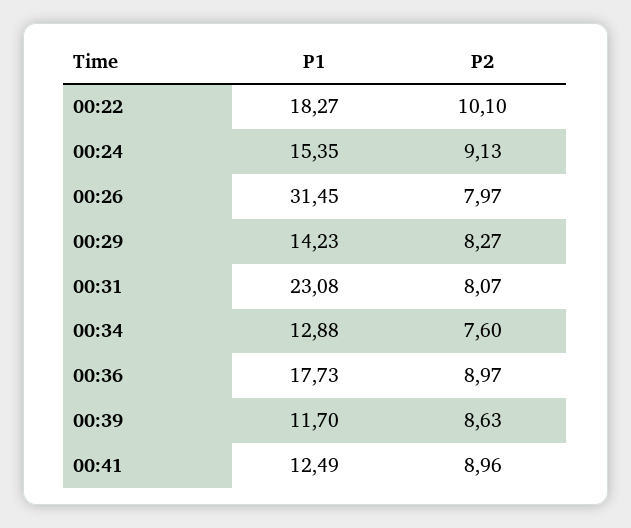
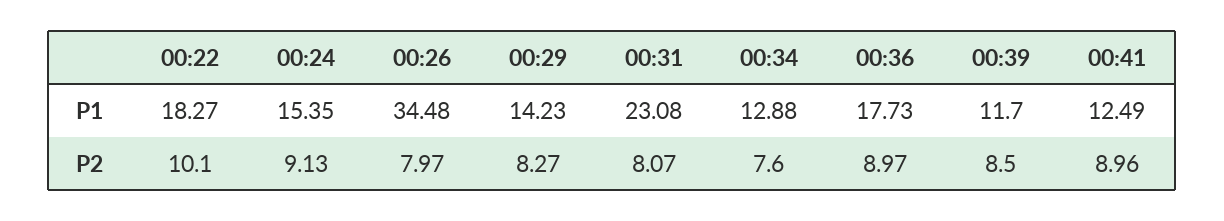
P1, 00:26: 31.45 -> 34.48
P2, 00:39: 8.63 -> 8.5

